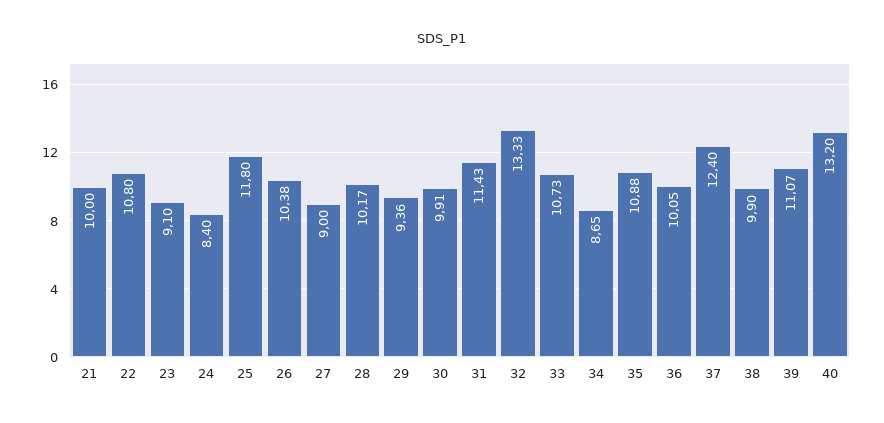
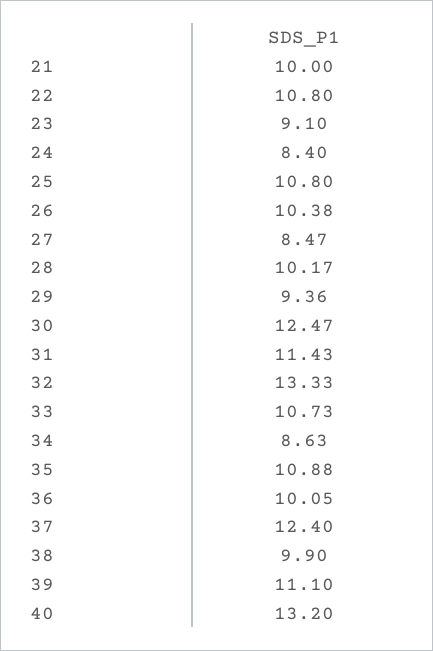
25: 11.8 -> 10.8
27: 9 -> 8.47
30: 9.91 -> 12.47
34: 8.65 -> 8.63
39: 11.07 -> 11.1

